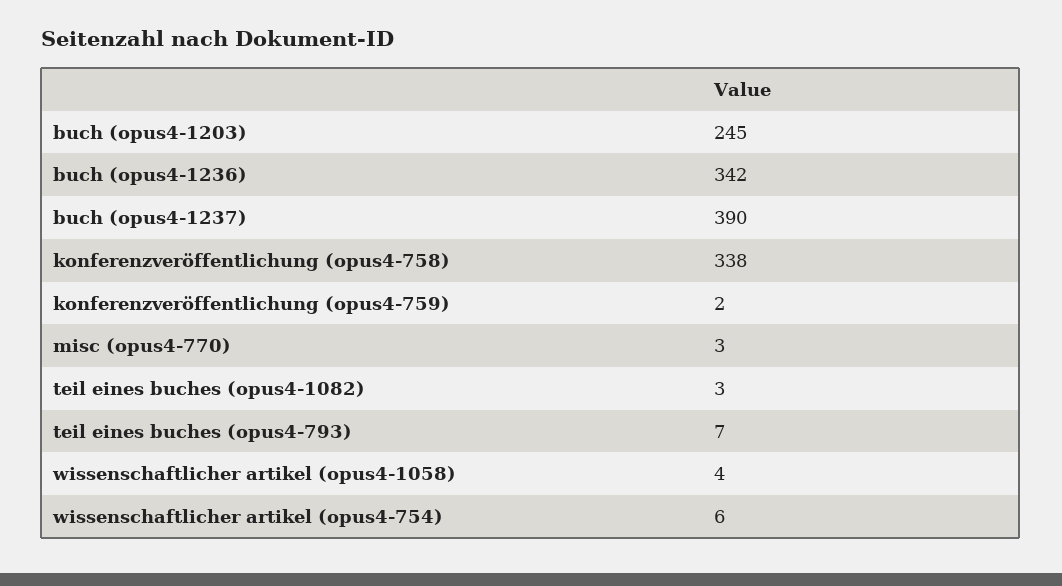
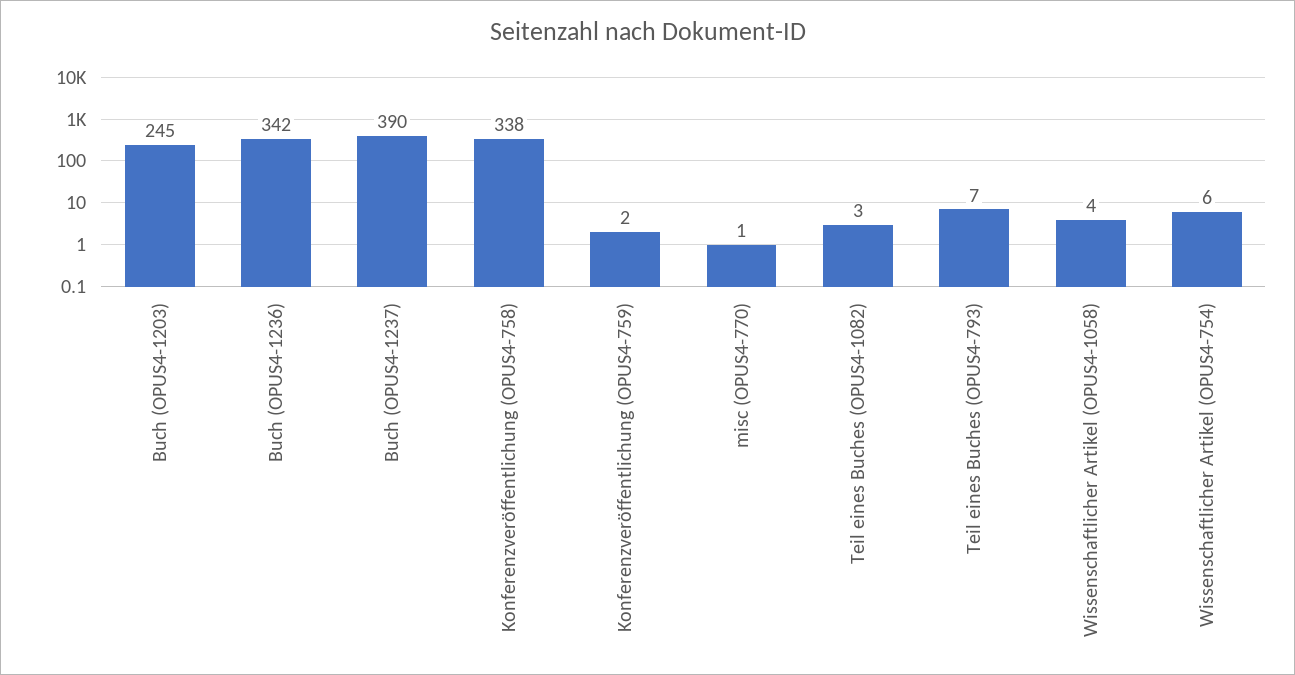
misc (opus4-770): 3 -> 1

